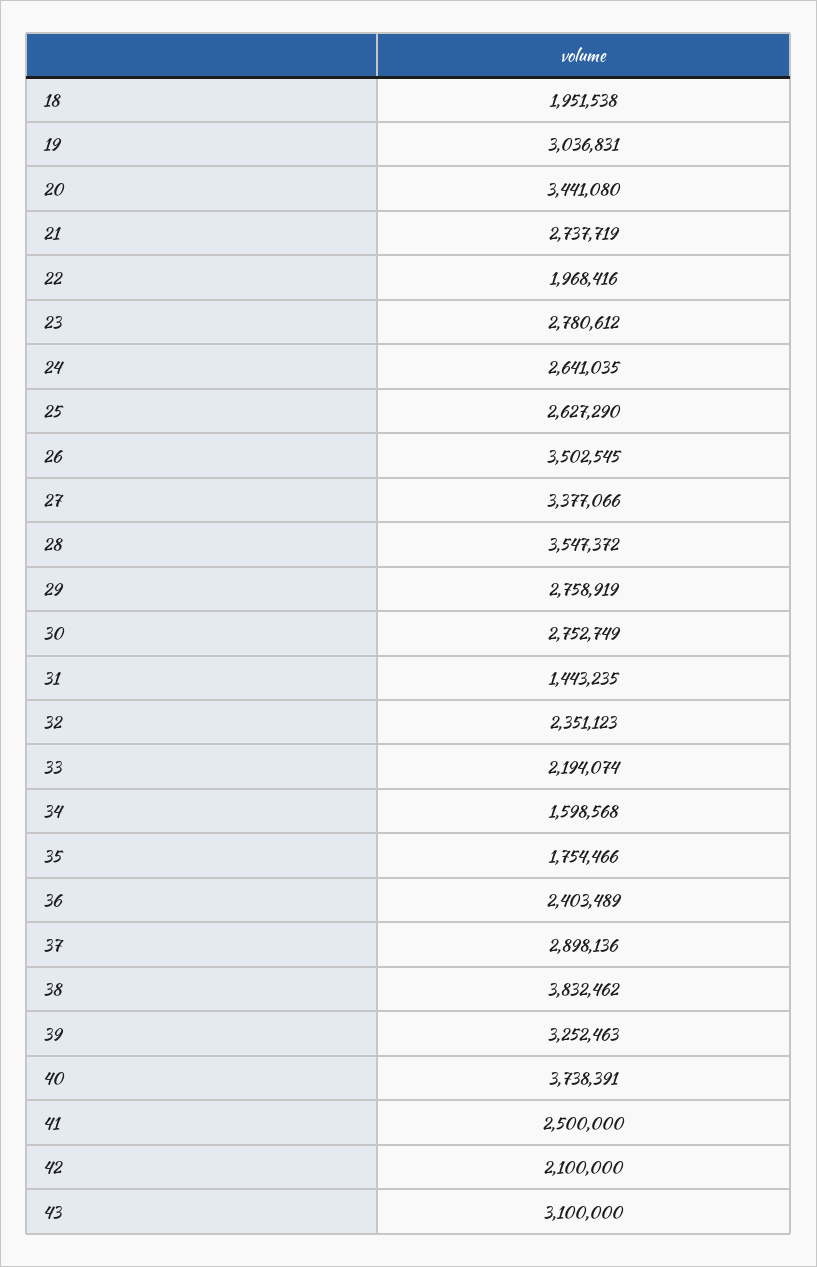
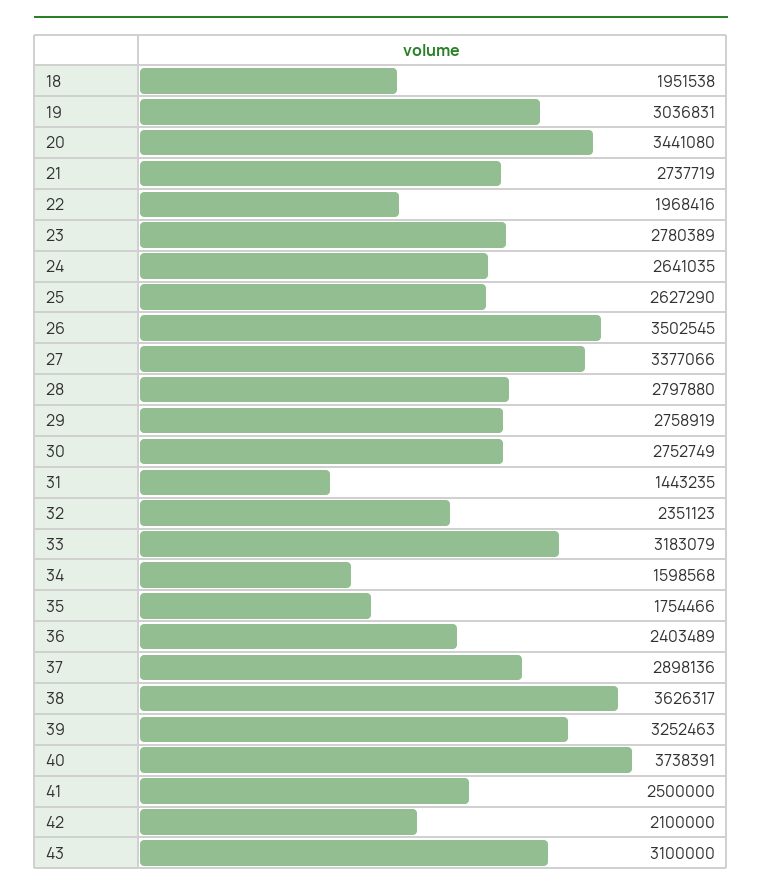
23: 2780612 -> 2780389
28: 3547372 -> 2797880
33: 2194074 -> 3183079
38: 3832462 -> 3626317

